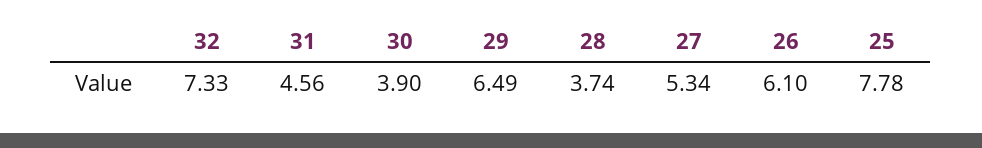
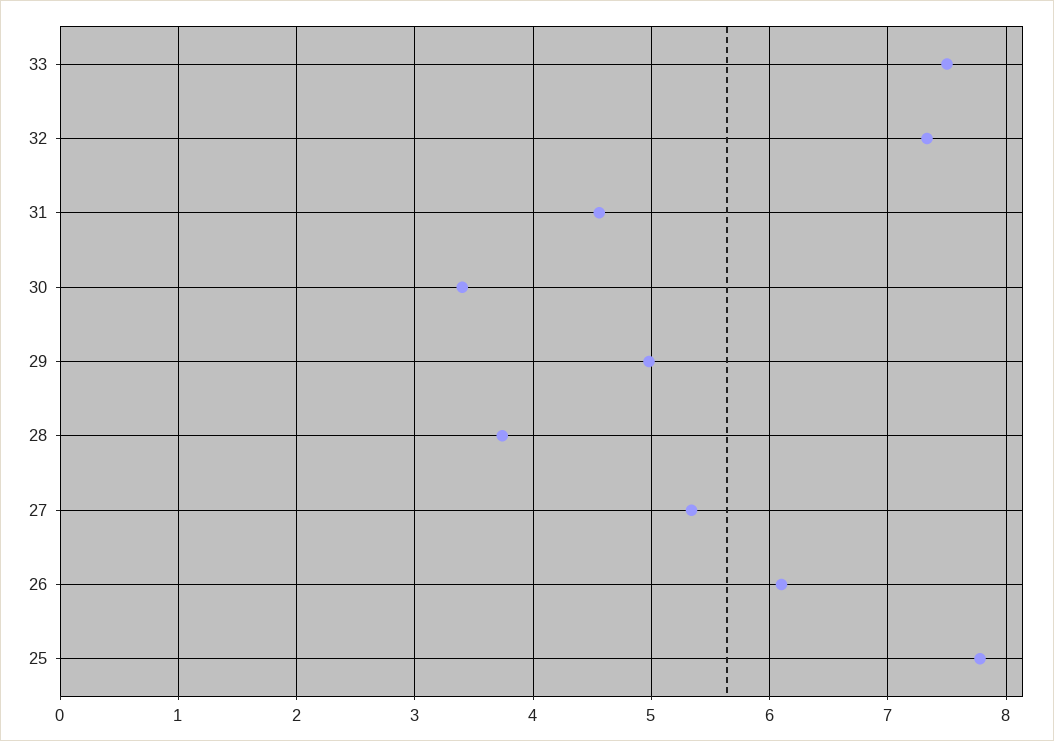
30: 3.9 -> 3.4
29: 6.49 -> 5
33: none -> 7.5

